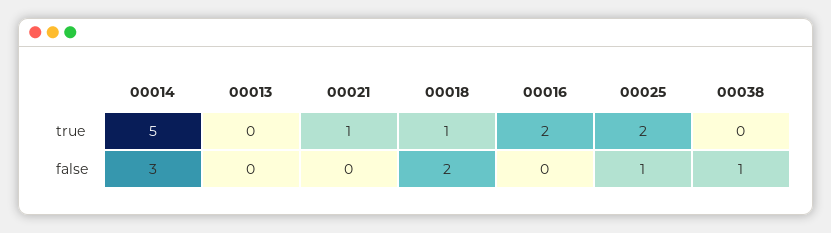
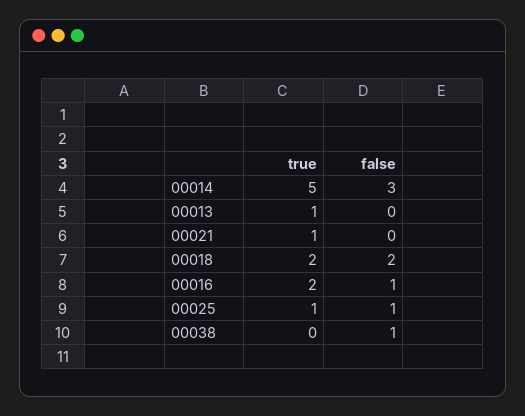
00013, true: 0 -> 1
00018, true: 1 -> 2
00025, true: 2 -> 1
00016, false: 0 -> 1

